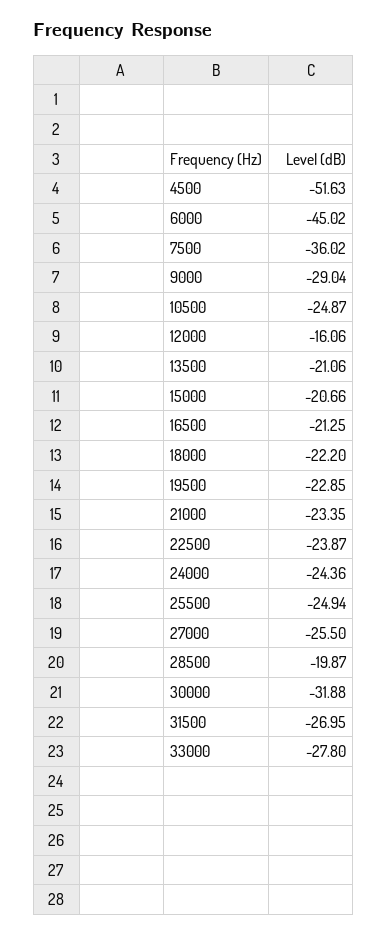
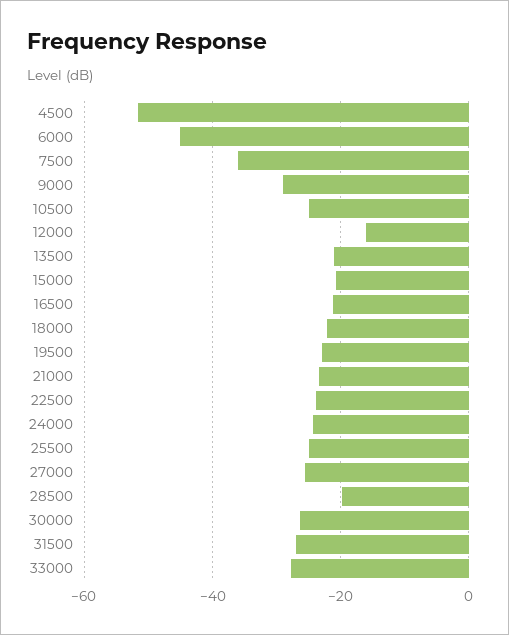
30000: -31.88 -> -26

